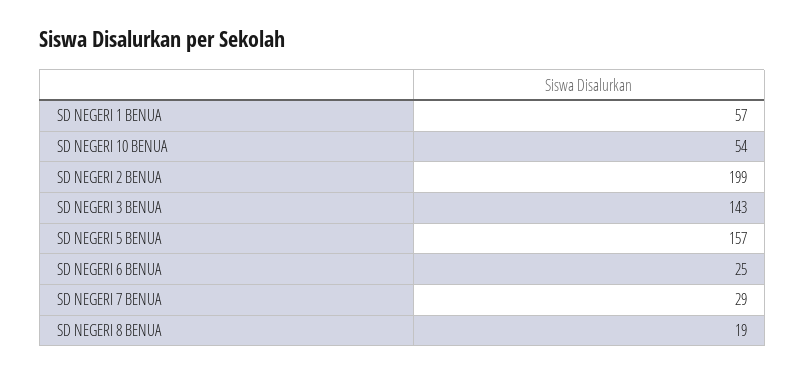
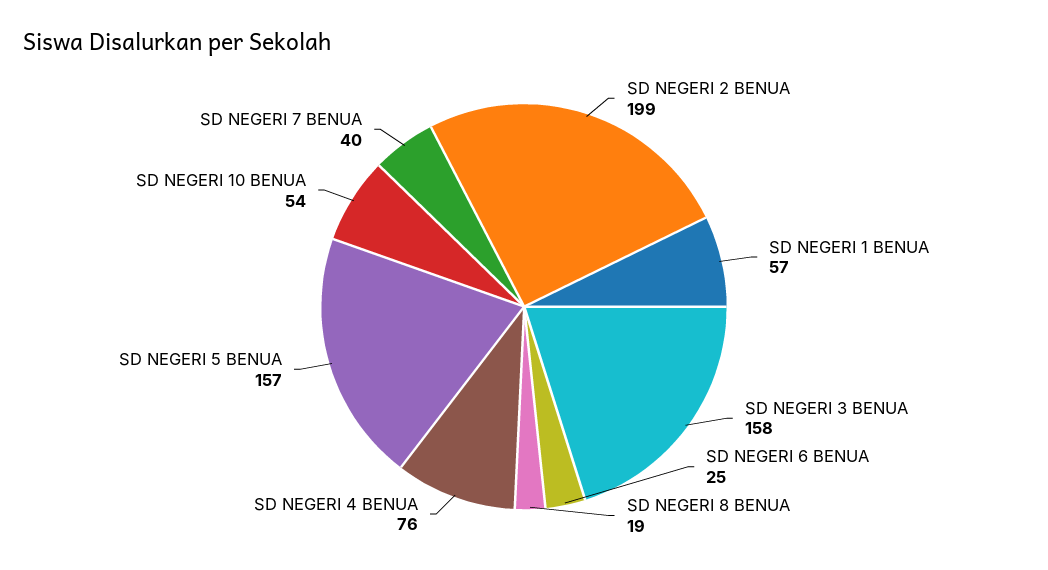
SD NEGERI 3 BENUA: 143 -> 158
SD NEGERI 7 BENUA: 29 -> 40
SD NEGERI 4 BENUA: none -> 76

